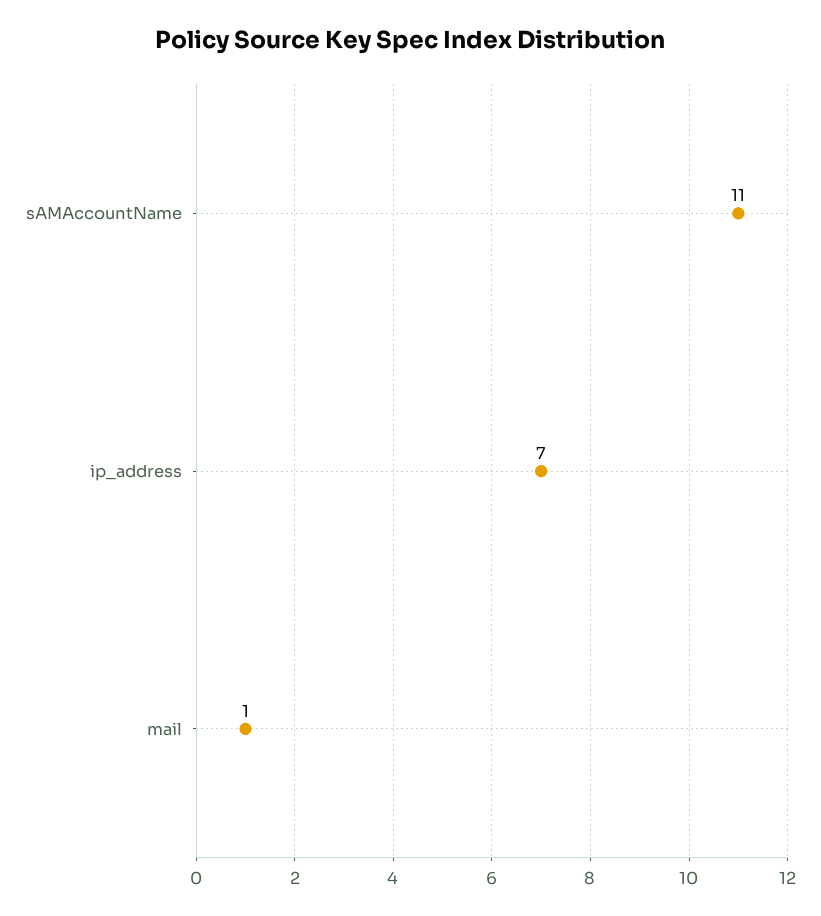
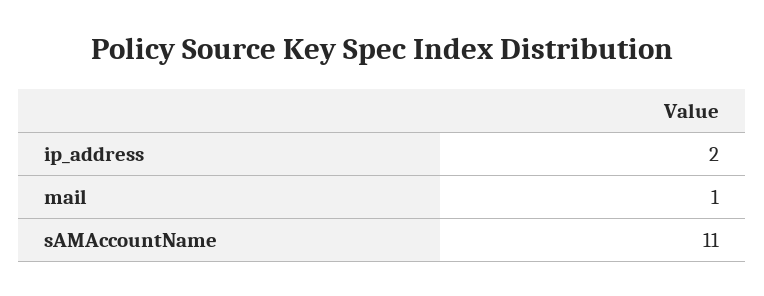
ip_address: 7 -> 2

